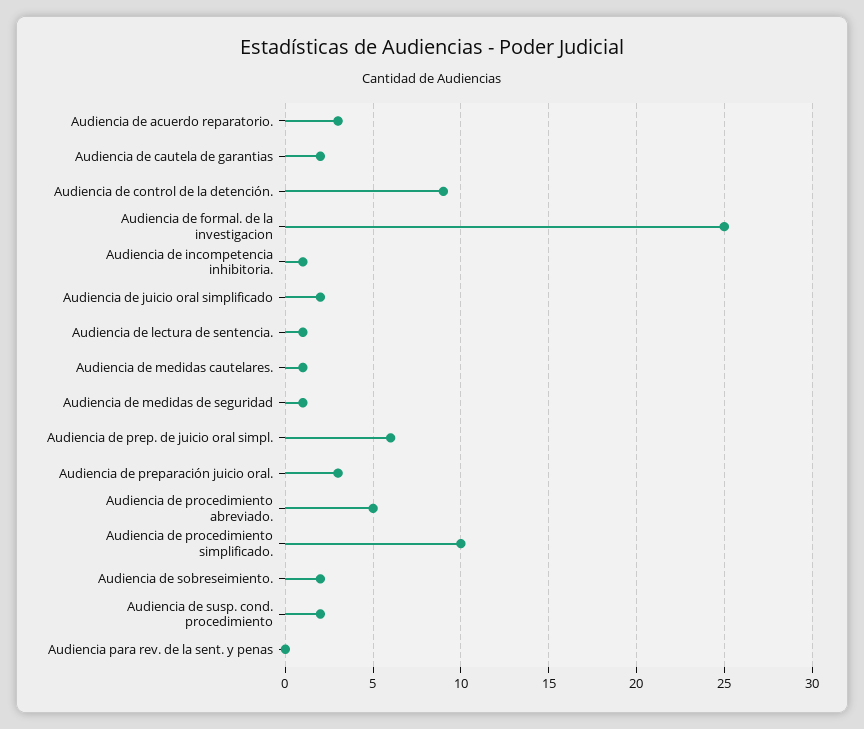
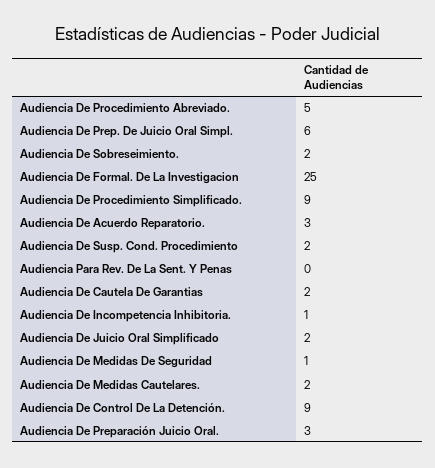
Audiencia de lectura de sentencia.: 1 -> none
Audiencia de medidas cautelares.: 1 -> 2
Audiencia de procedimiento simplificado.: 10 -> 9

